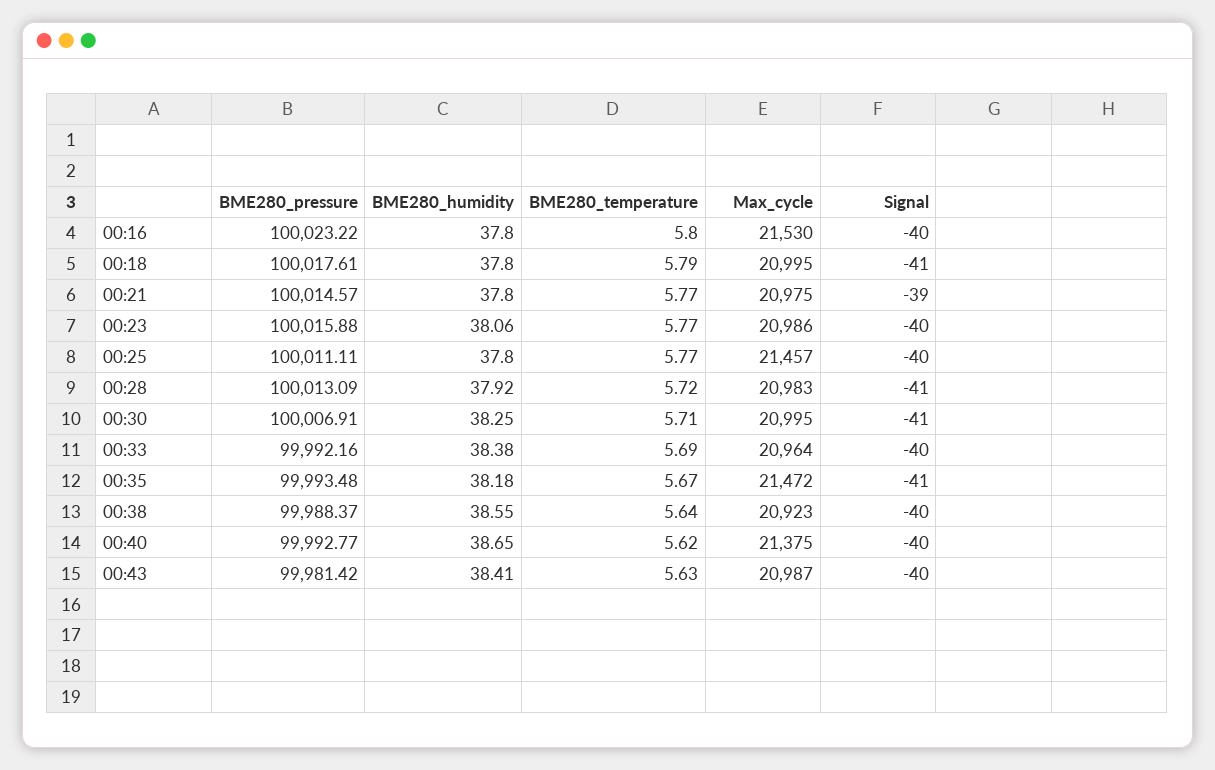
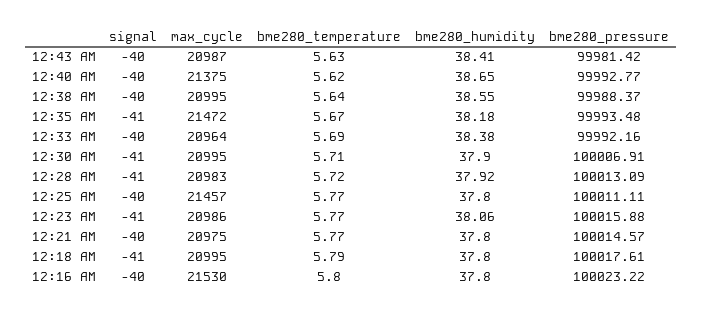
Signal, 00:21: -39 -> -40
Signal, 00:23: -40 -> -41
BME280_humidity, 00:30: 38.25 -> 37.9
Max_cycle, 00:38: 20923 -> 20995

